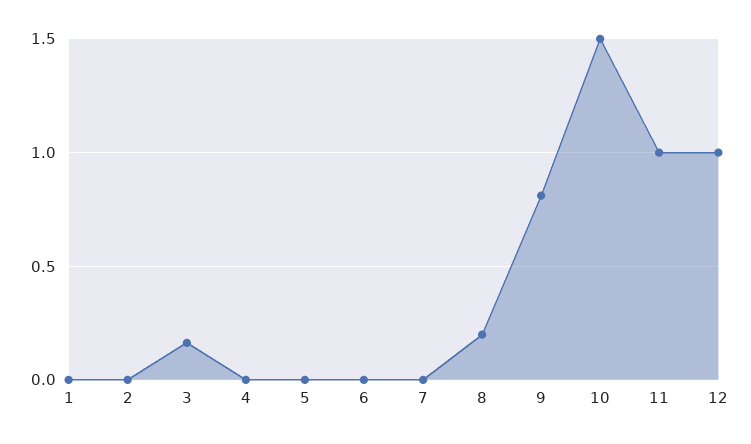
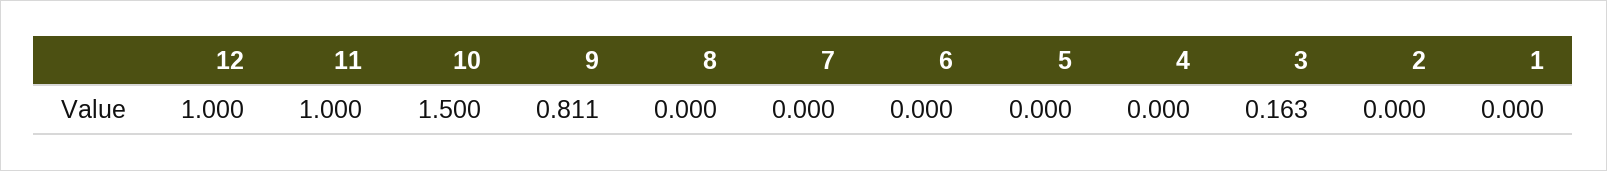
8: 0.2 -> 0

